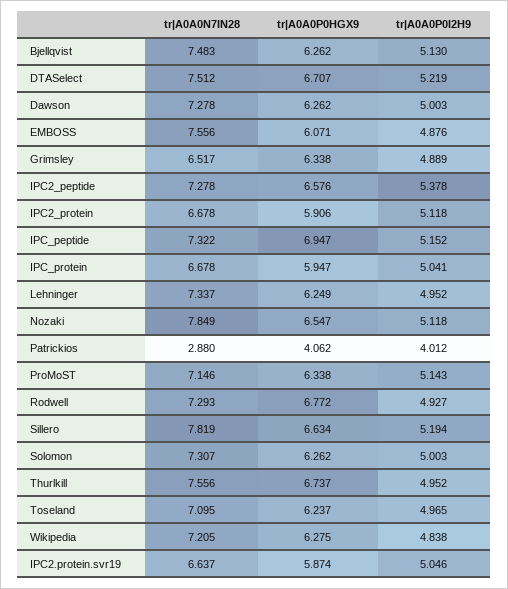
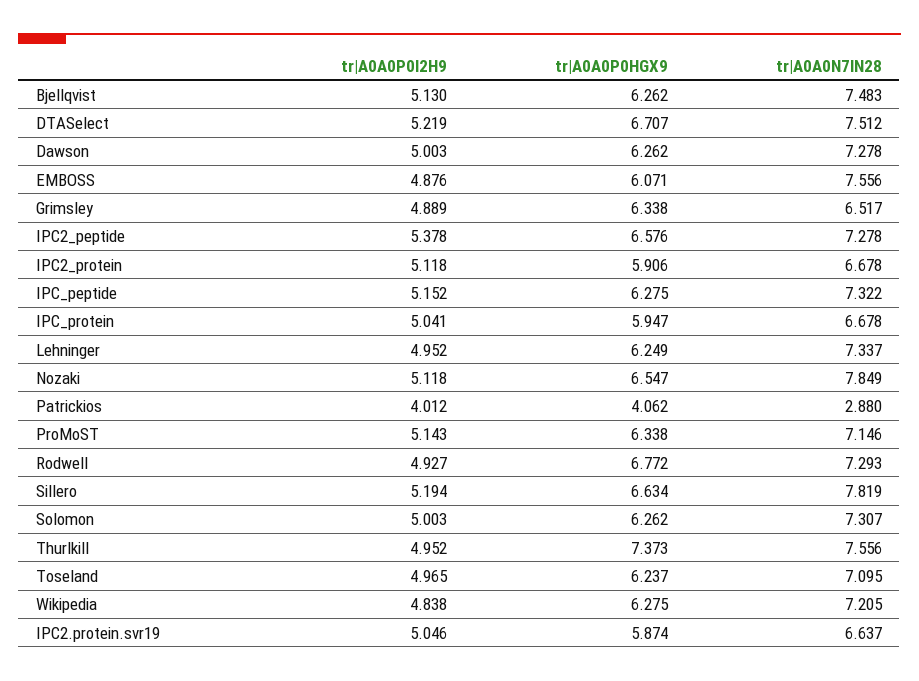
tr|A0A0P0HGX9, IPC_peptide: 6.947 -> 6.275
tr|A0A0P0HGX9, Thurlkill: 6.737 -> 7.373

